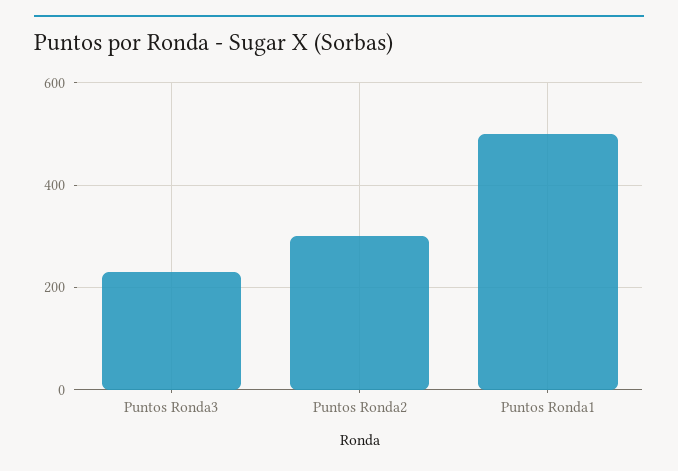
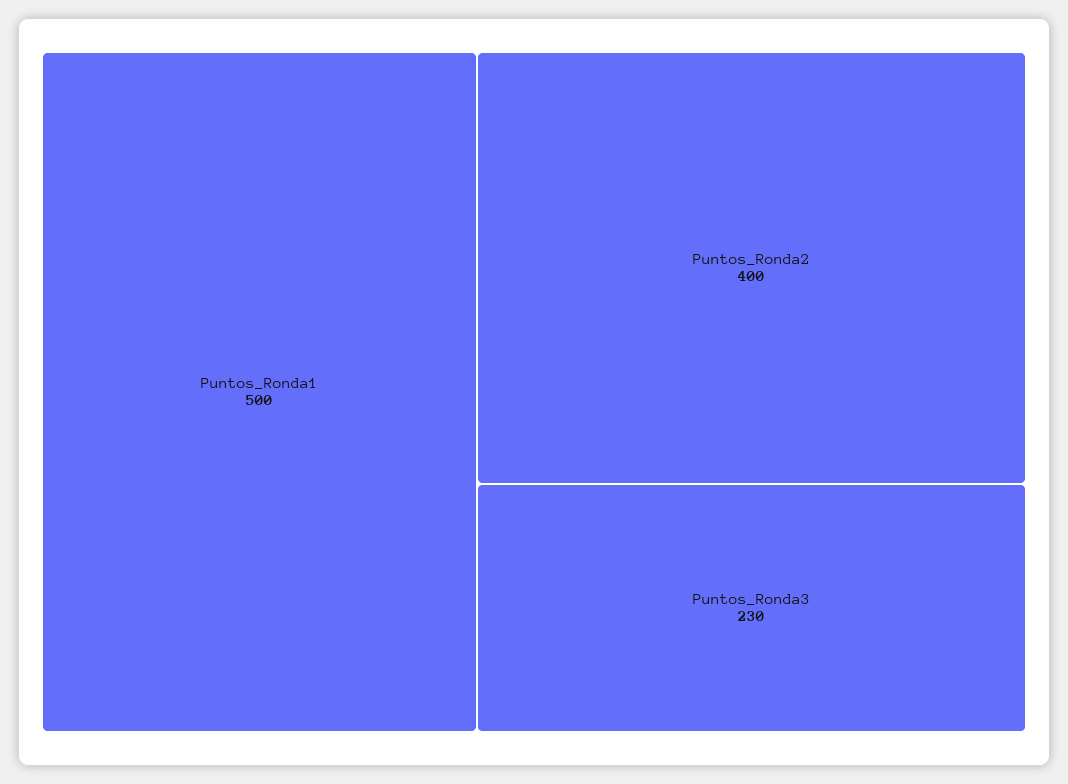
Puntos Ronda2: 300 -> 400

